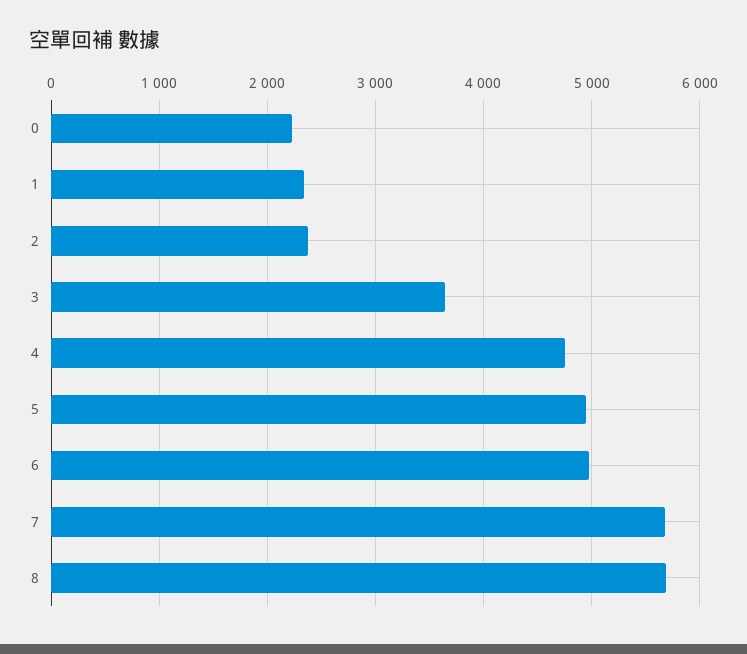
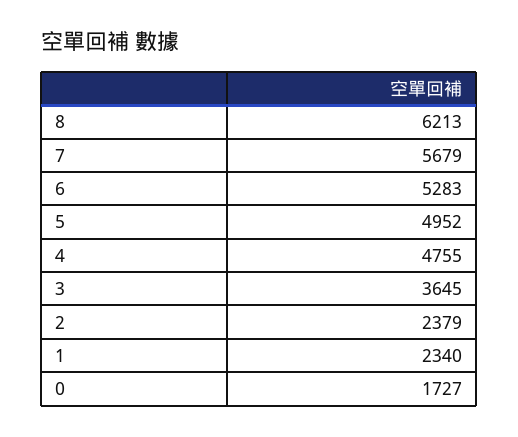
0: 2200 -> 1727
6: 5000 -> 5283
8: 5700 -> 6213

